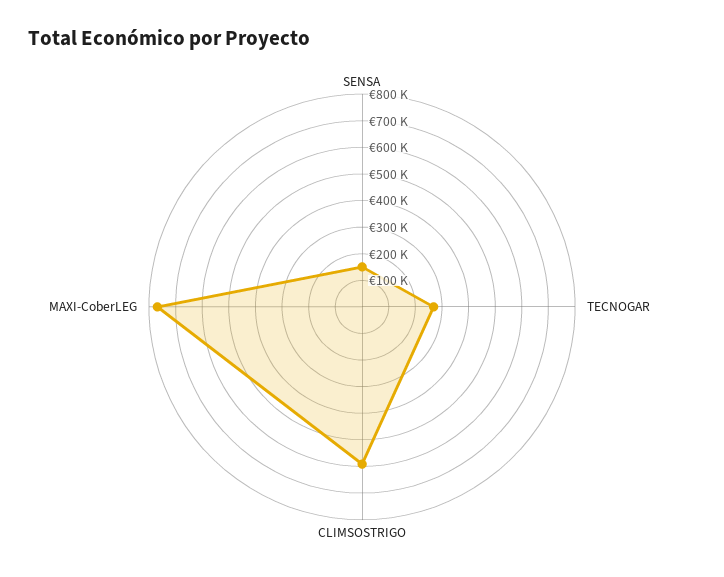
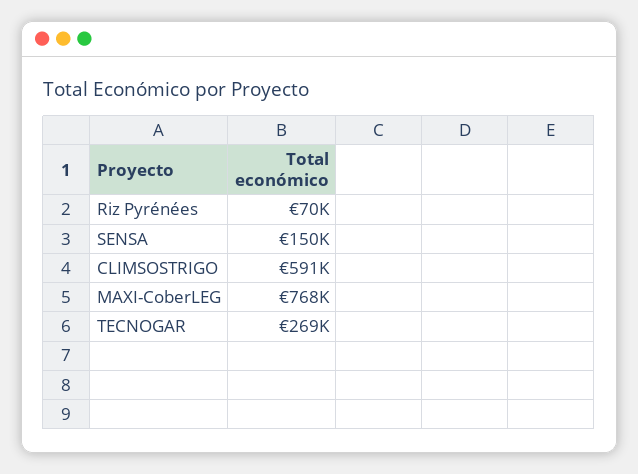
Riz Pyrénées: none -> 70000

